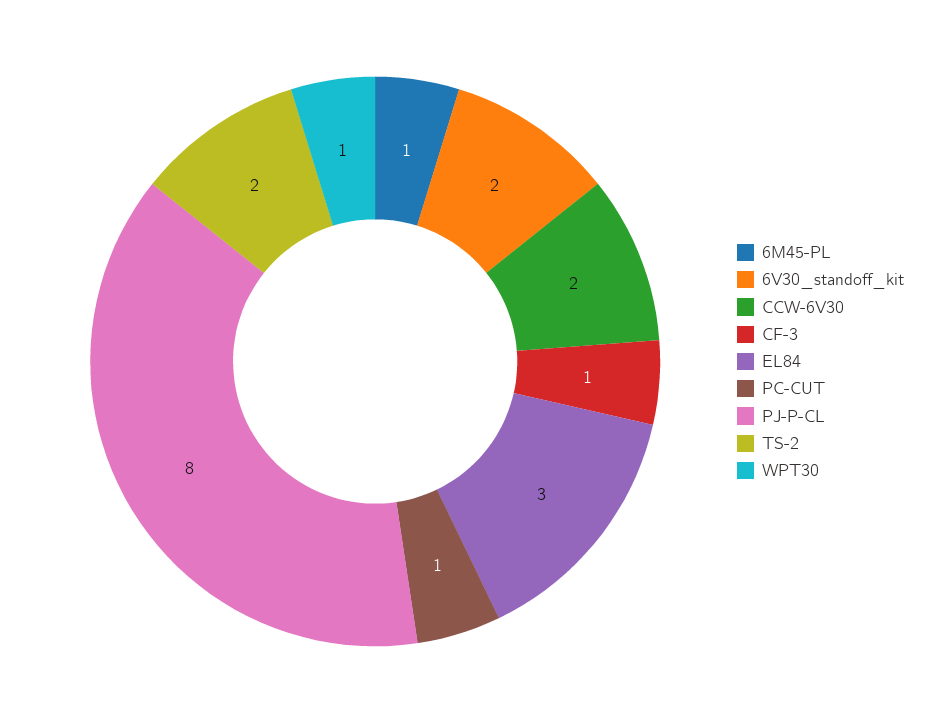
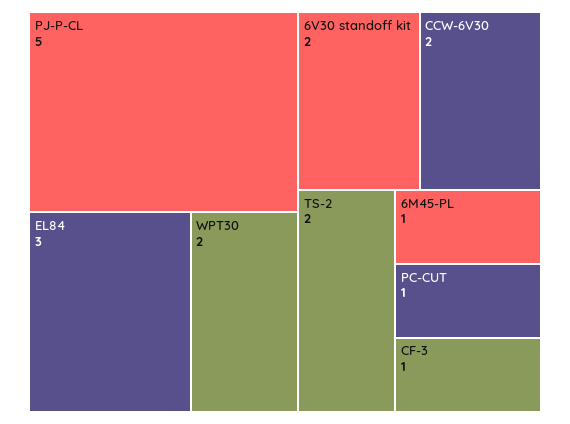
PJ-P-CL: 8 -> 5
WPT30: 1 -> 2

